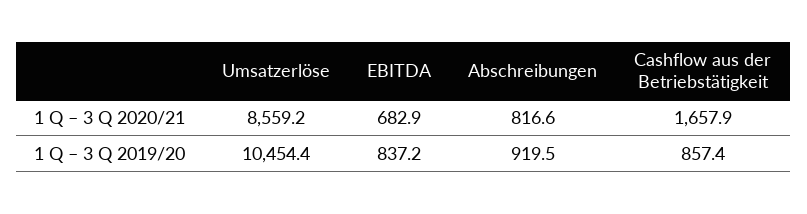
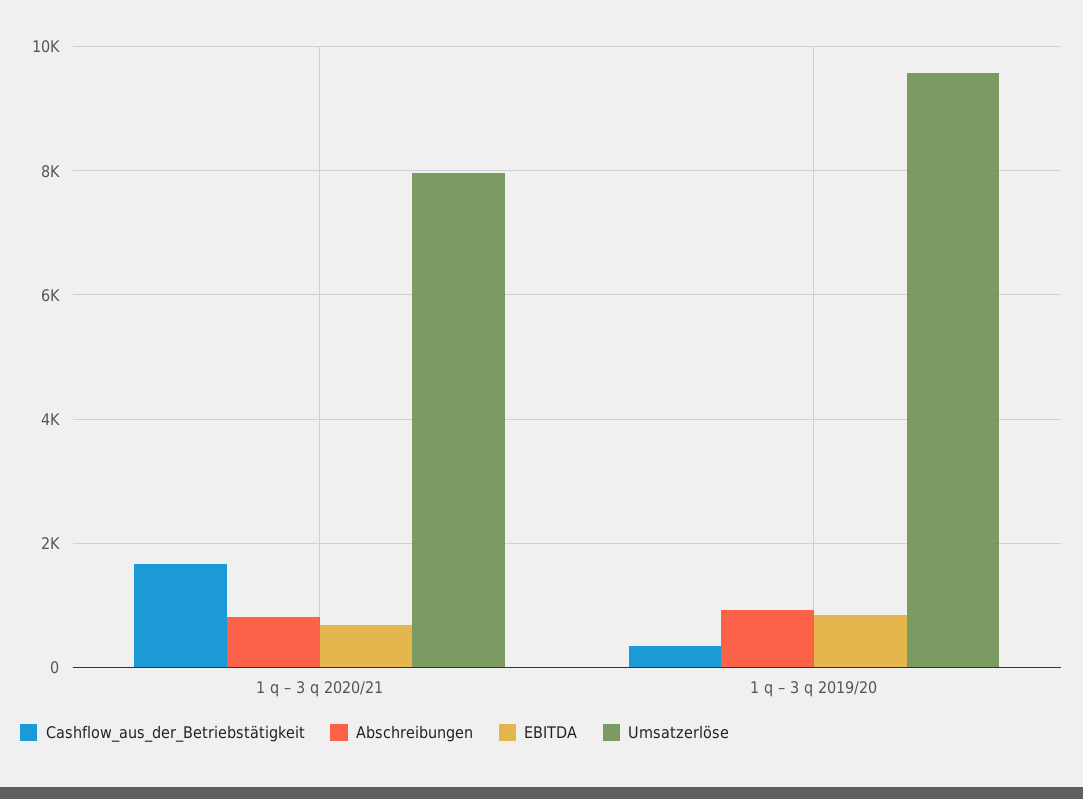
Umsatzerlöse, 1 Q – 3 Q 2020/21: 8559.2 -> 8000
Umsatzerlöse, 1 Q – 3 Q 2019/20: 10454.4 -> 9600
Cashflow aus der Betriebstätigkeit, 1 Q – 3 Q 2019/20: 857.4 -> 400

